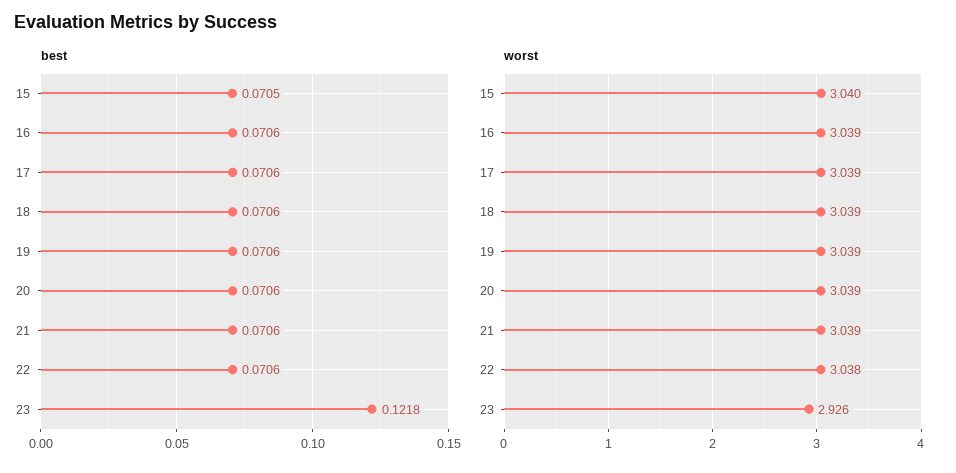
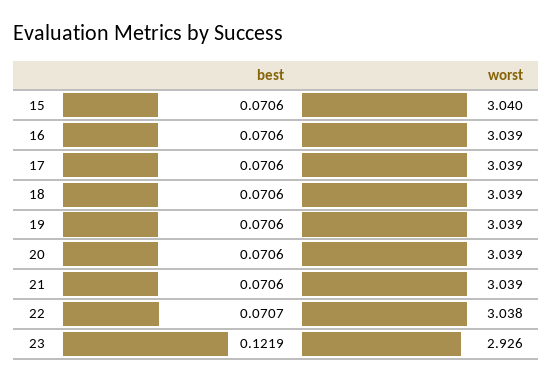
best, 15: 0.0705 -> 0.0706
best, 22: 0.0706 -> 0.0707
best, 23: 0.1218 -> 0.1219

